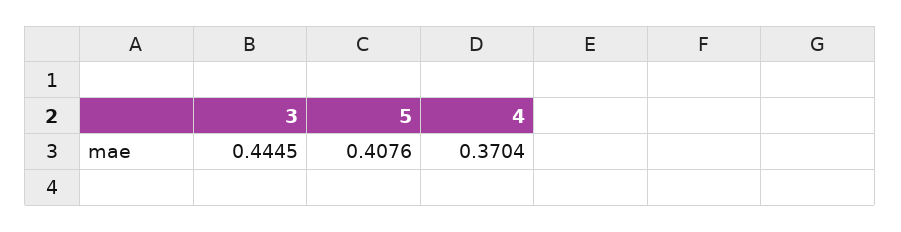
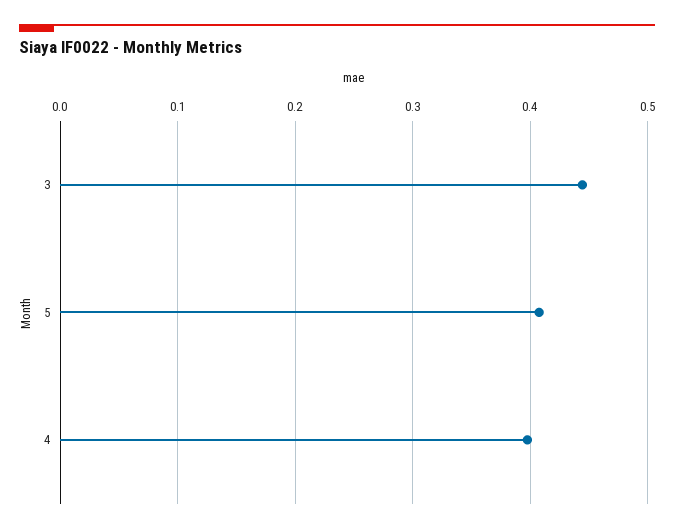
4: 0.3704 -> 0.4

